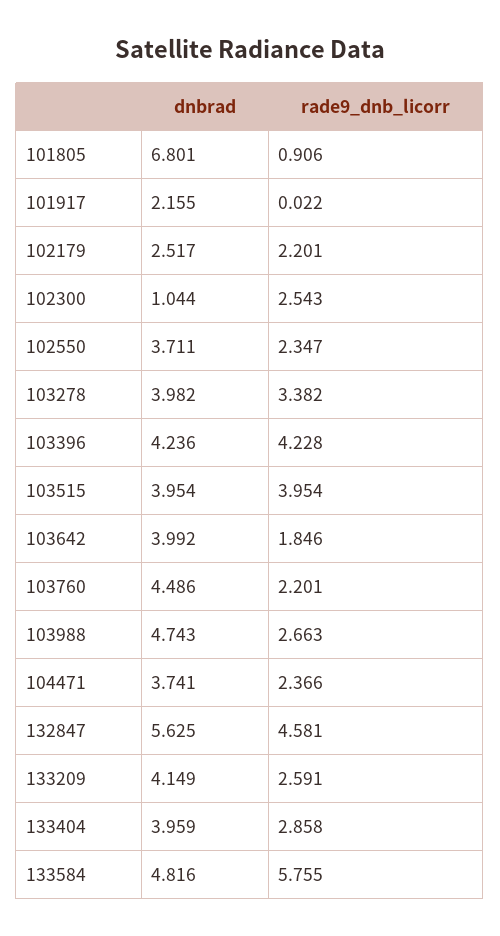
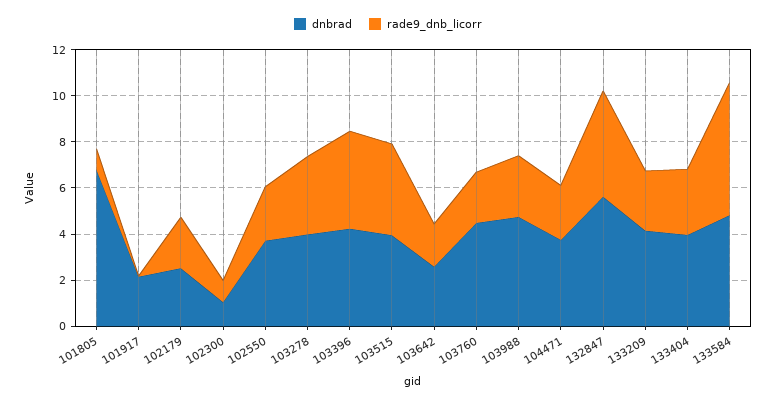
rade9_dnb_licorr, 102300: 2.543 -> 1
dnbrad, 103642: 3.992 -> 2.5

